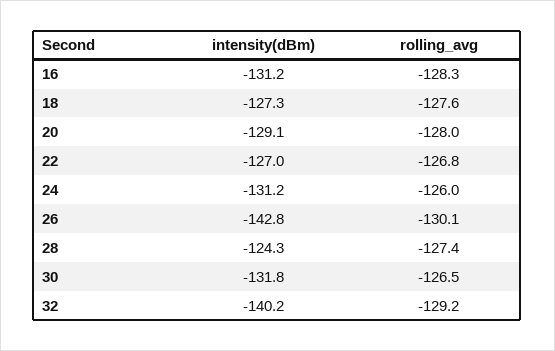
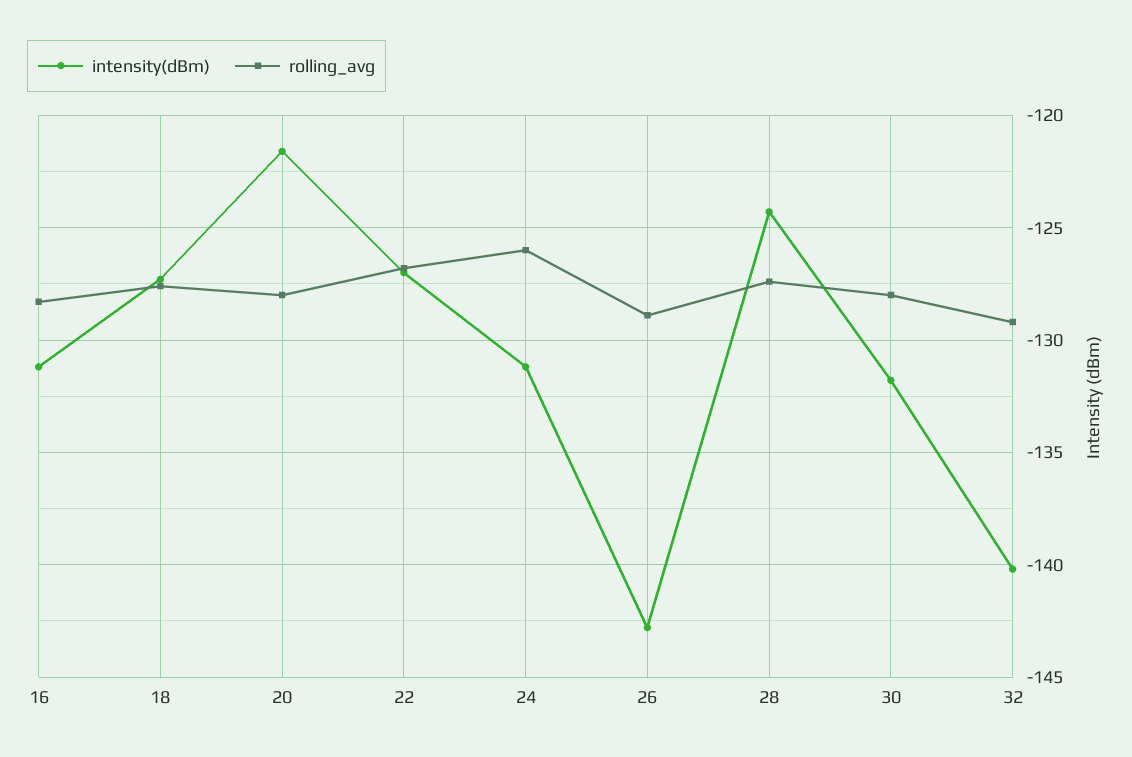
intensity(dBm), 20: -129.1 -> -121.5
rolling_avg, 26: -130.1 -> -129
rolling_avg, 30: -126.5 -> -128

